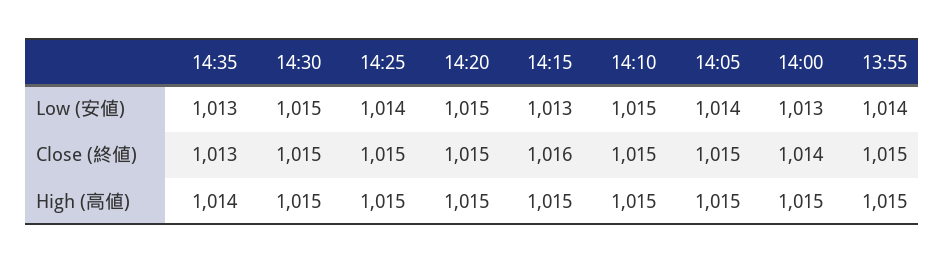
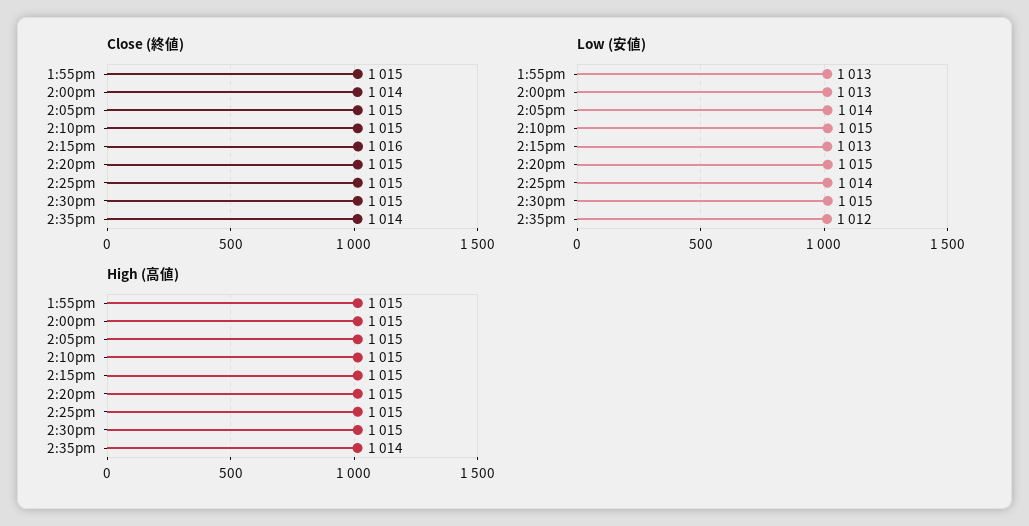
Low (安値), 14:35: 1013 -> 1012
Low (安値), 13:55: 1014 -> 1013
Close (終値), 14:35: 1013 -> 1014

